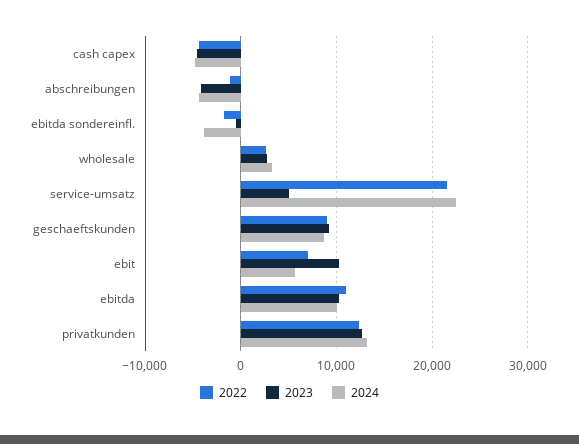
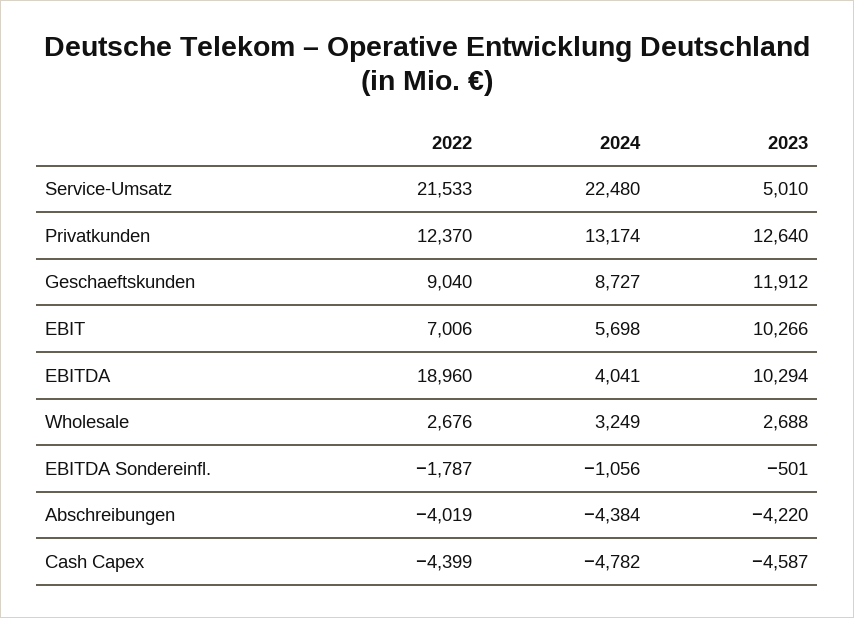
2022, abschreibungen: -1000 -> -4019
2024, ebitda sondereinfl.: -4000 -> -1056
2023, geschaeftskunden: 9000 -> 11912
2022, ebitda: 11000 -> 18960
2024, ebitda: 10000 -> 4041

